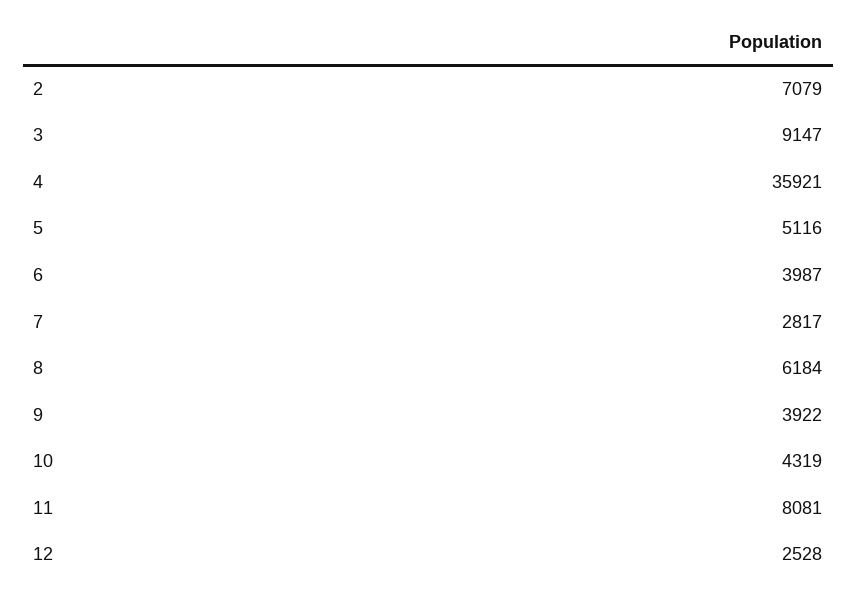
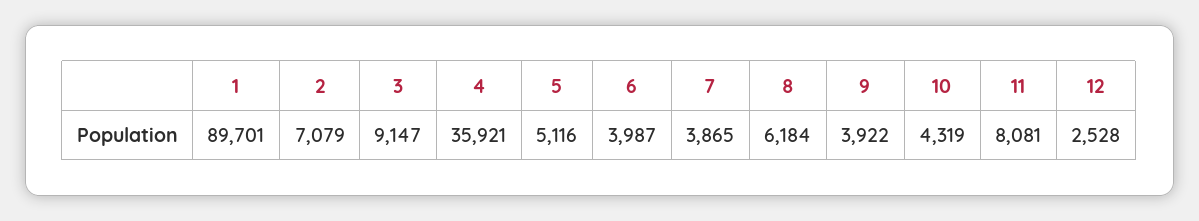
7: 2817 -> 3865
1: none -> 89701

